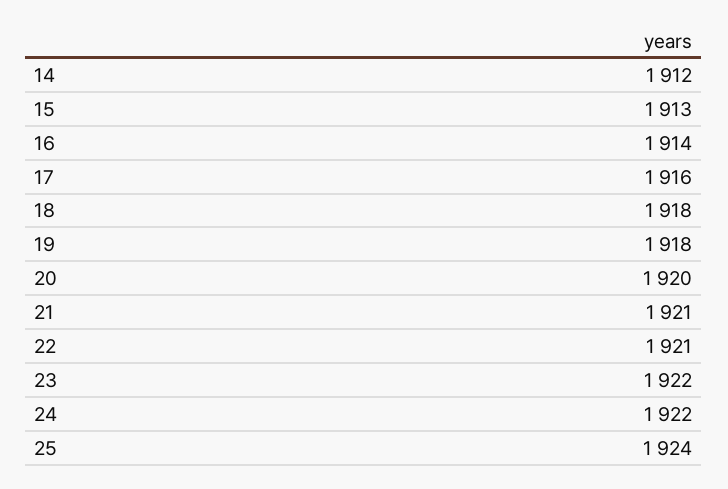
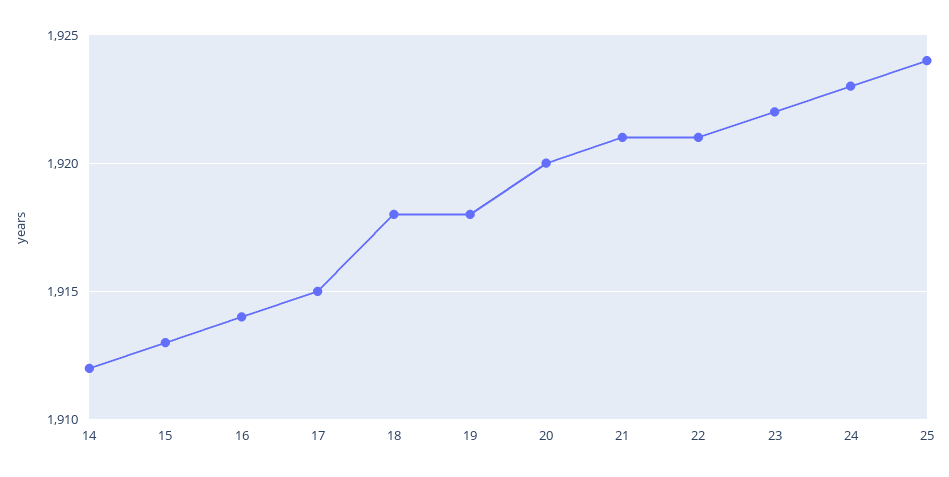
17: 1916 -> 1915
24: 1922 -> 1923

